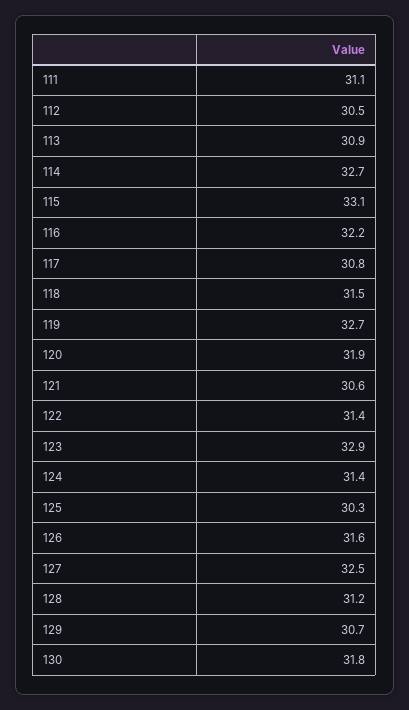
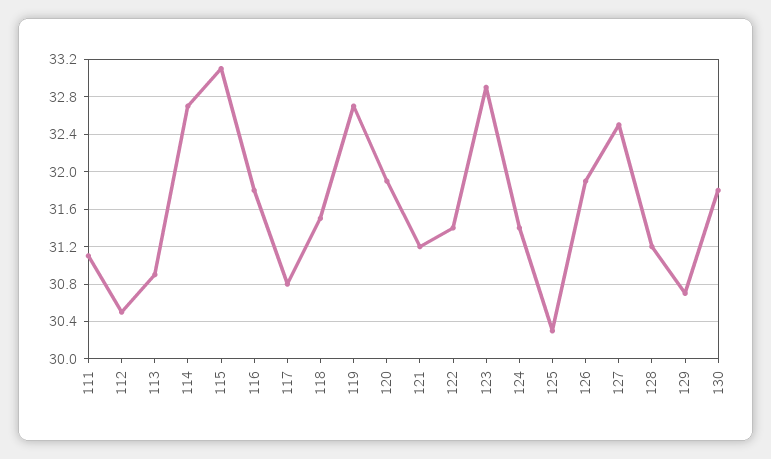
116: 32.2 -> 31.8
121: 30.6 -> 31.2
126: 31.6 -> 31.9

